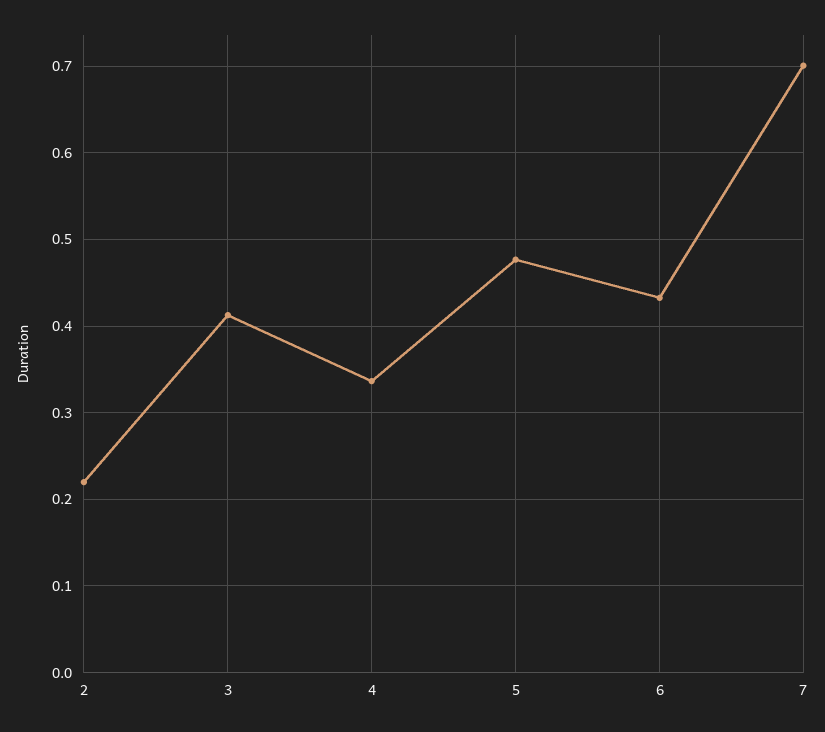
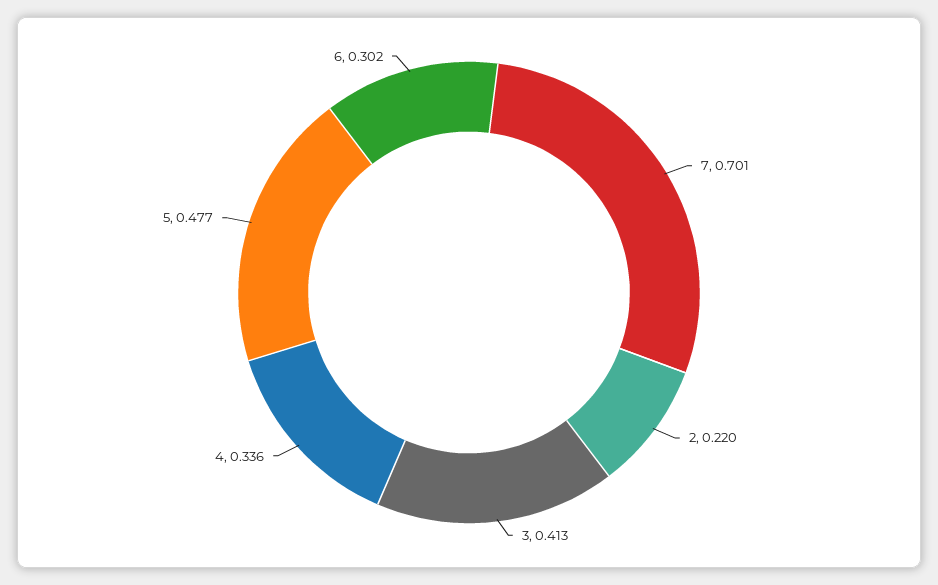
6: 0.43 -> 0.302

